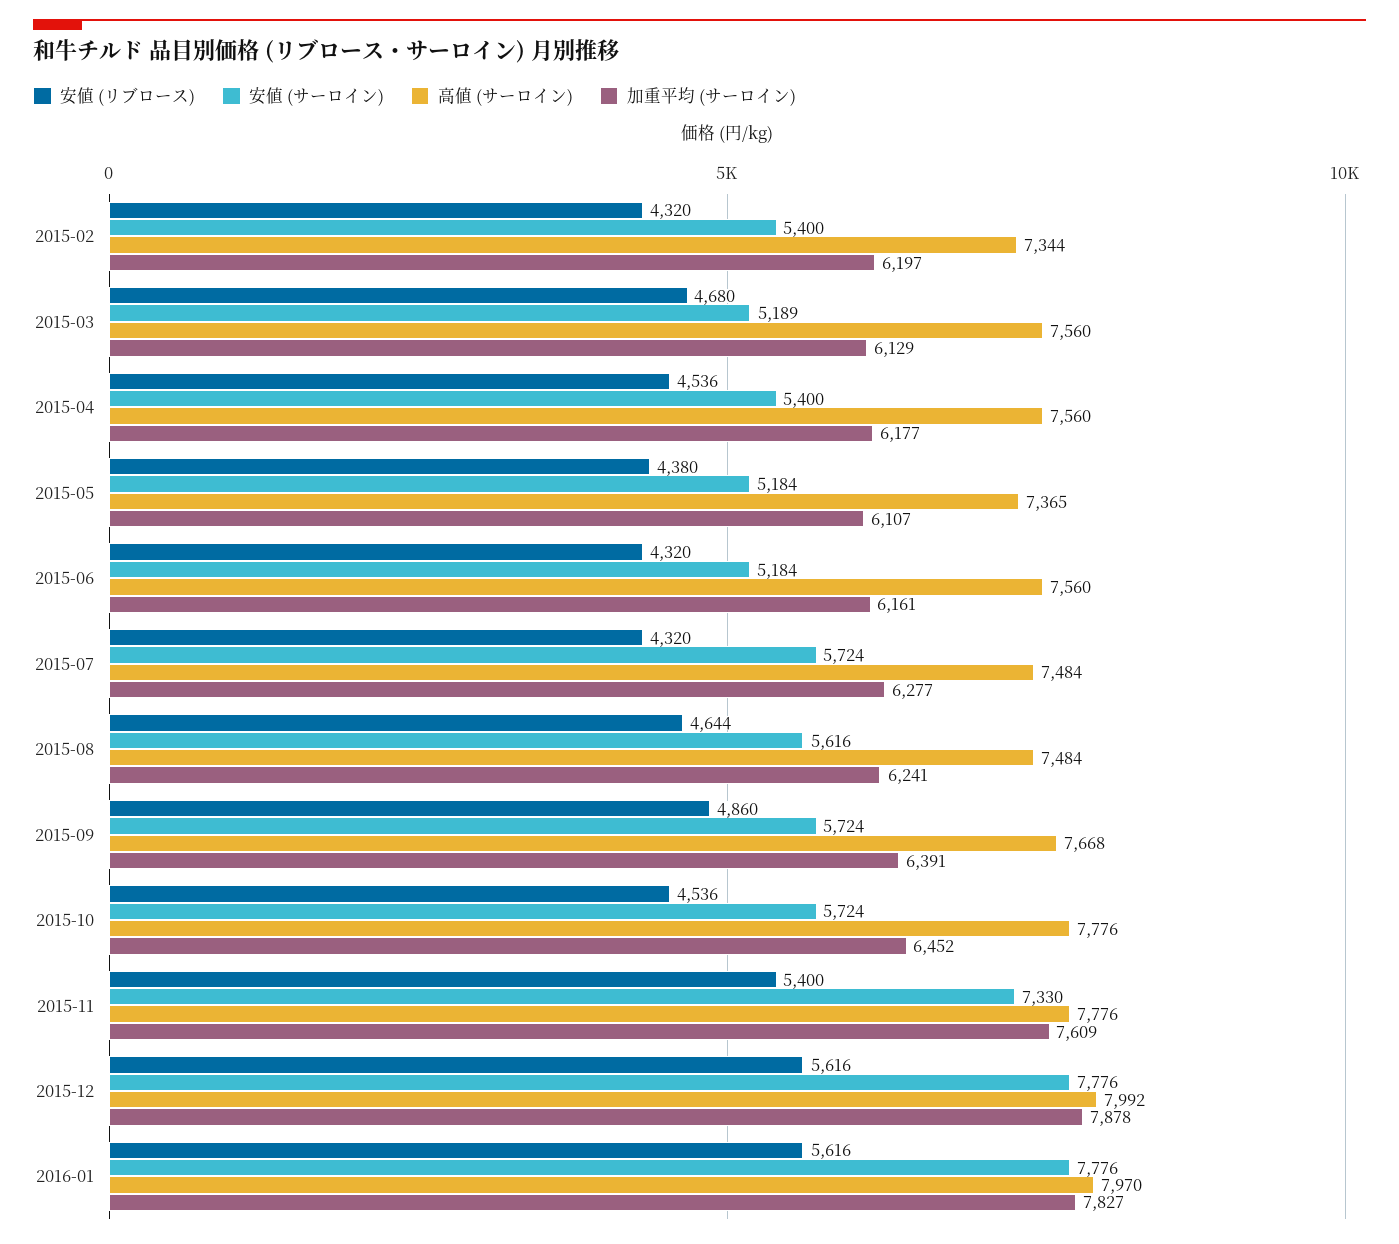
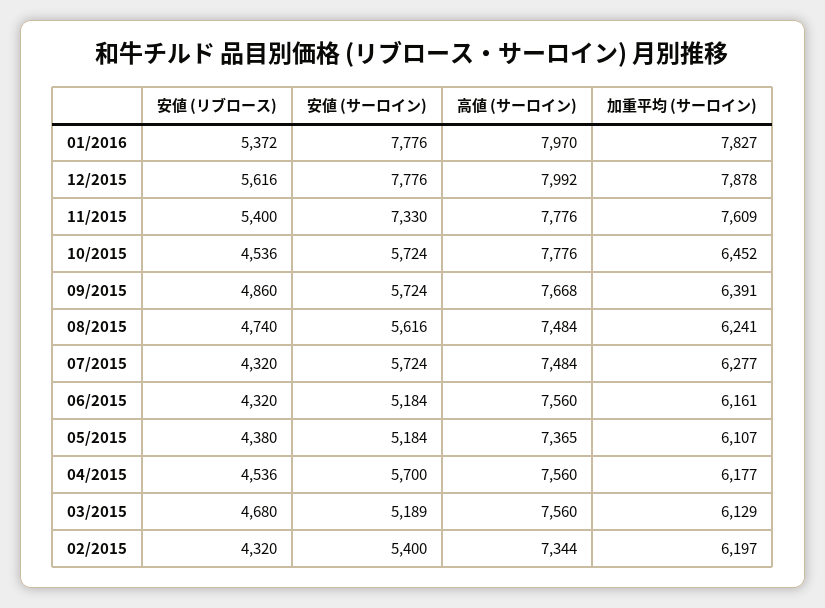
安値 (サーロイン), 2015-04: 5400 -> 5700
安値 (リブロース), 2015-08: 4644 -> 4740
安値 (リブロース), 2016-01: 5616 -> 5372

